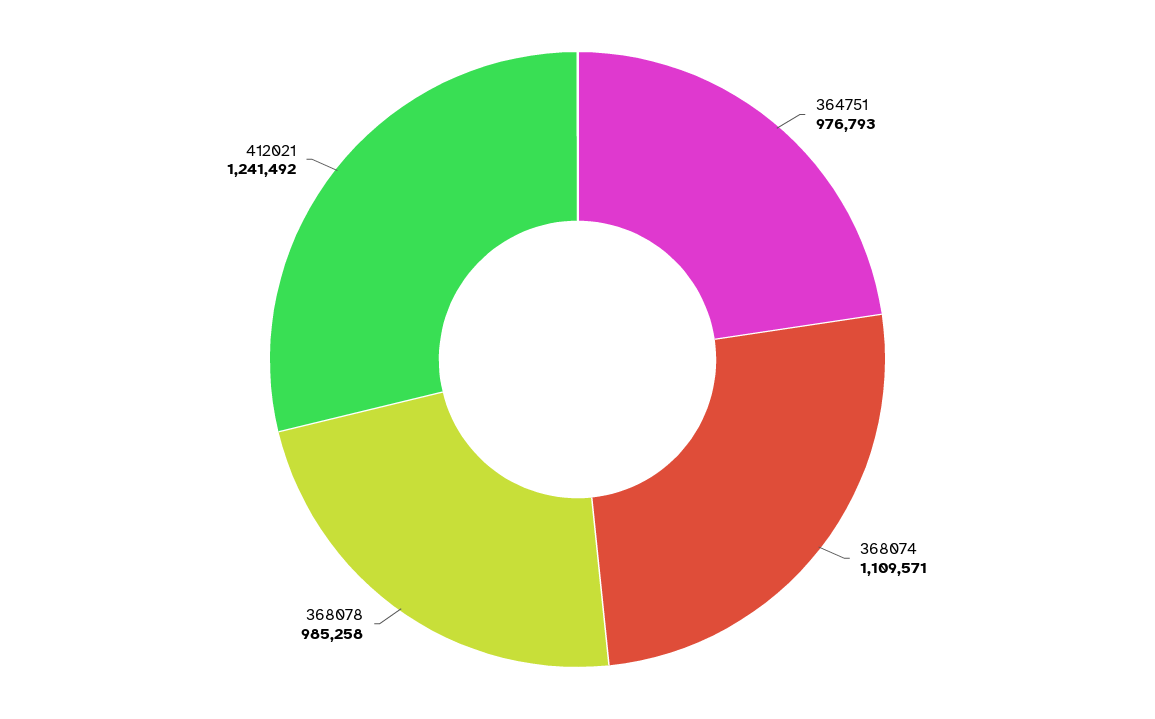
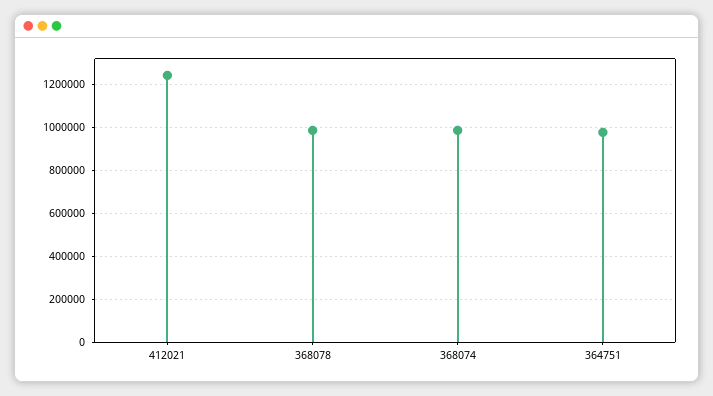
368074: 1109571 -> 1000000

